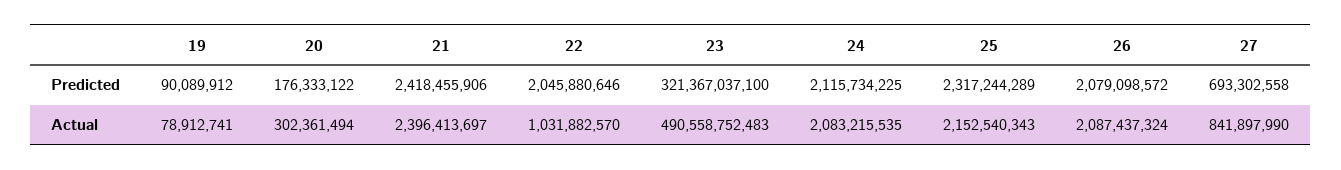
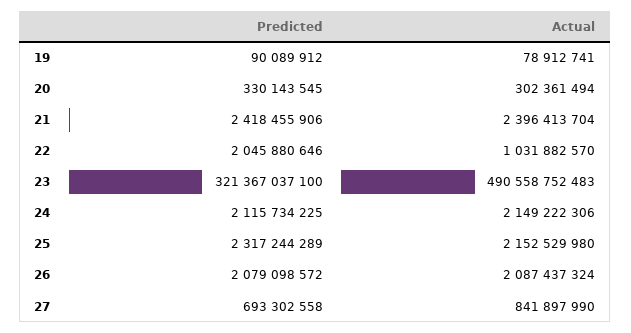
20, Predicted: 176333122 -> 330143545
21, Actual: 2396413697 -> 2396413704
24, Actual: 2083215535 -> 2149222306
25, Actual: 2152540343 -> 2152529980

